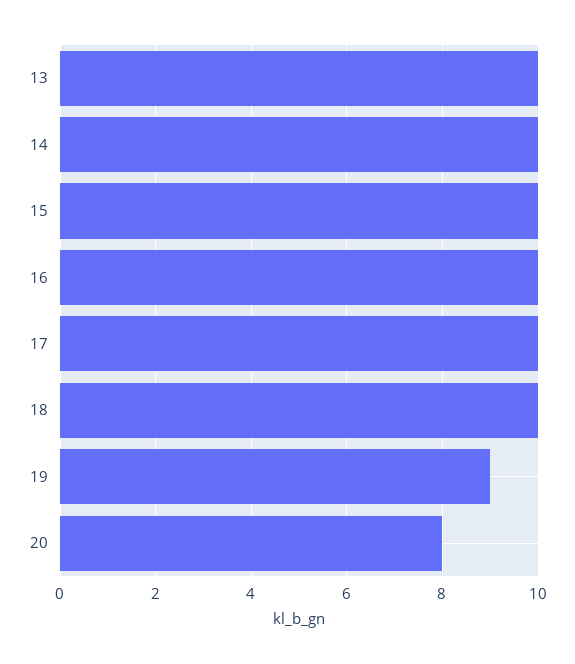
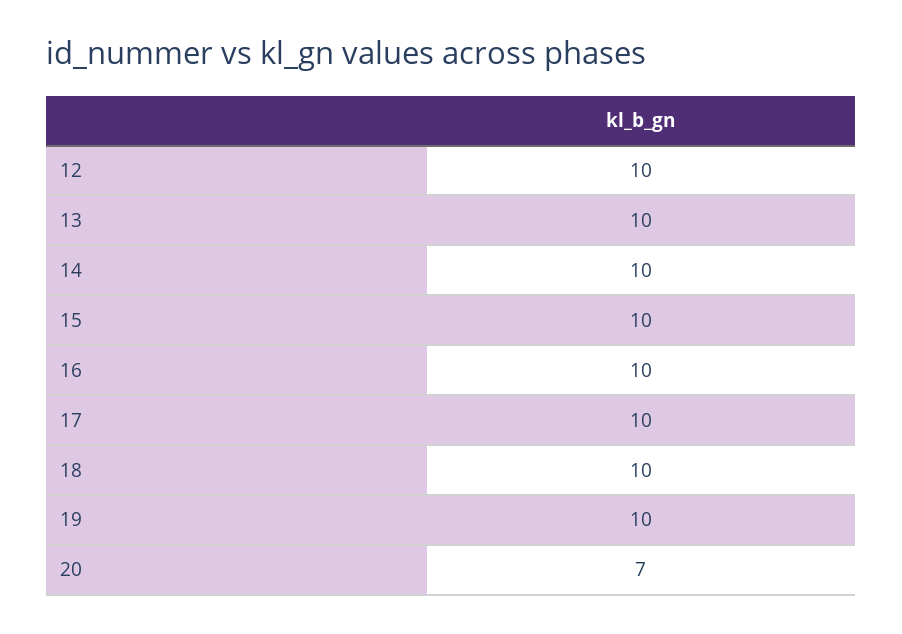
19: 9 -> 10
20: 8 -> 7
12: none -> 10

